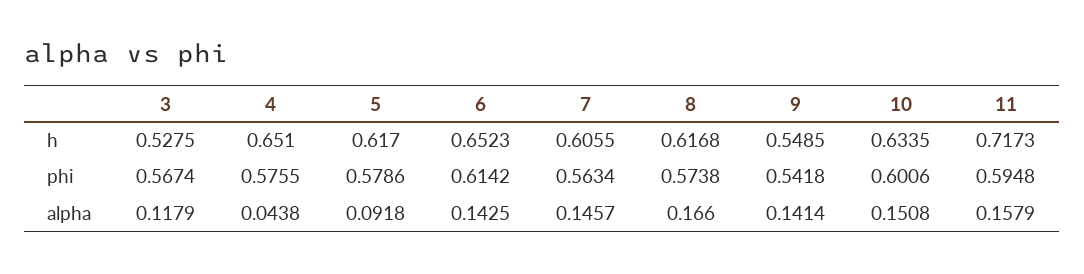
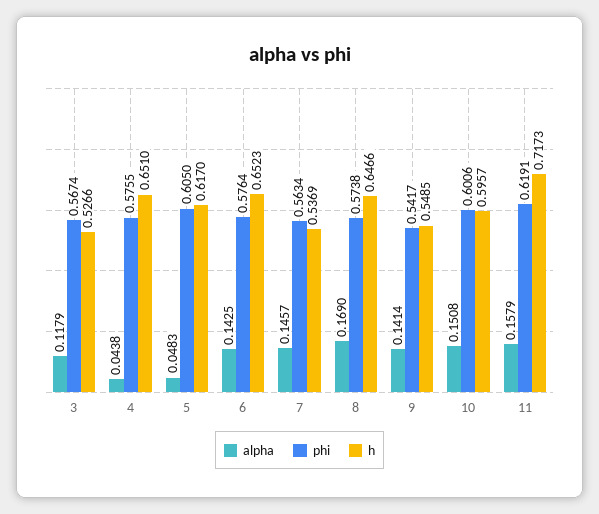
h, 3: 0.5275 -> 0.5266
h, 7: 0.6055 -> 0.5369
h, 8: 0.6168 -> 0.6466
h, 10: 0.6335 -> 0.5957
phi, 5: 0.5786 -> 0.605
phi, 6: 0.6142 -> 0.5764
phi, 9: 0.5418 -> 0.5417
phi, 11: 0.5948 -> 0.6191
alpha, 5: 0.0918 -> 0.0483
alpha, 8: 0.166 -> 0.169

